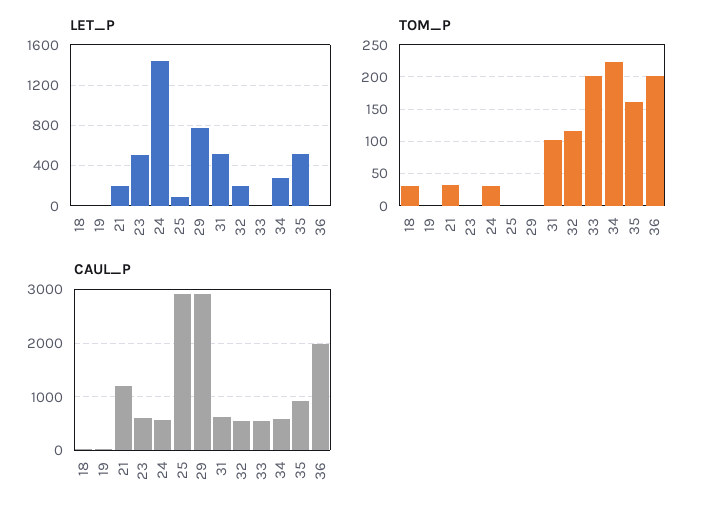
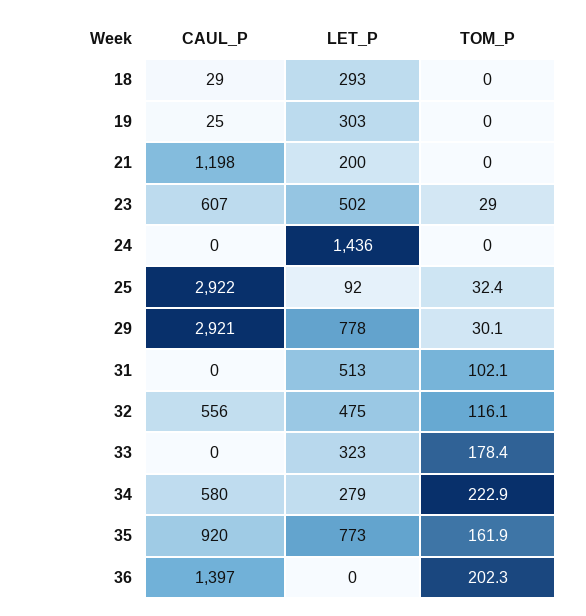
LET_P, 18: 0 -> 293
LET_P, 19: 0 -> 303
LET_P, 32: 200 -> 475
LET_P, 33: 0 -> 323
LET_P, 35: 500 -> 773
TOM_P, 18: 30 -> 0
TOM_P, 21: 30 -> 0
TOM_P, 23: 0 -> 29
TOM_P, 24: 30 -> 0
TOM_P, 25: 0 -> 32.4
TOM_P, 29: 0 -> 30.1
TOM_P, 33: 200 -> 178.4
CAUL_P, 24: 600 -> 0
CAUL_P, 31: 600 -> 0
CAUL_P, 33: 600 -> 0
CAUL_P, 36: 2000 -> 1397

